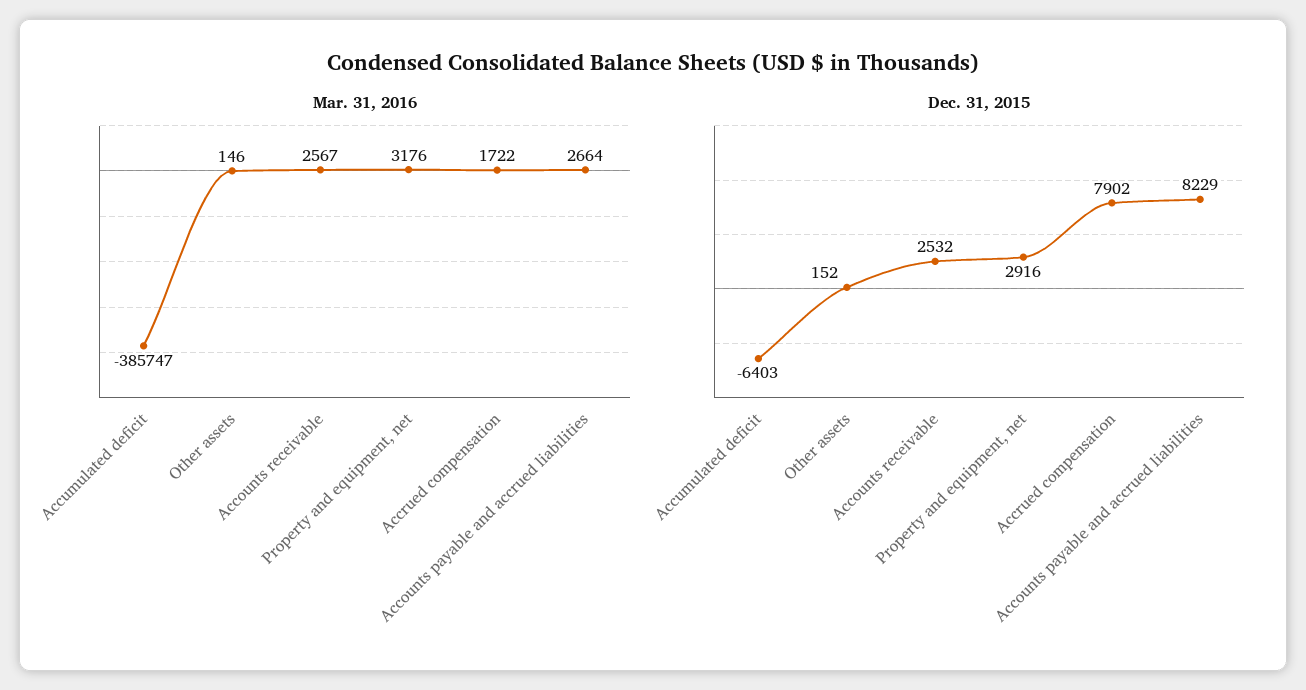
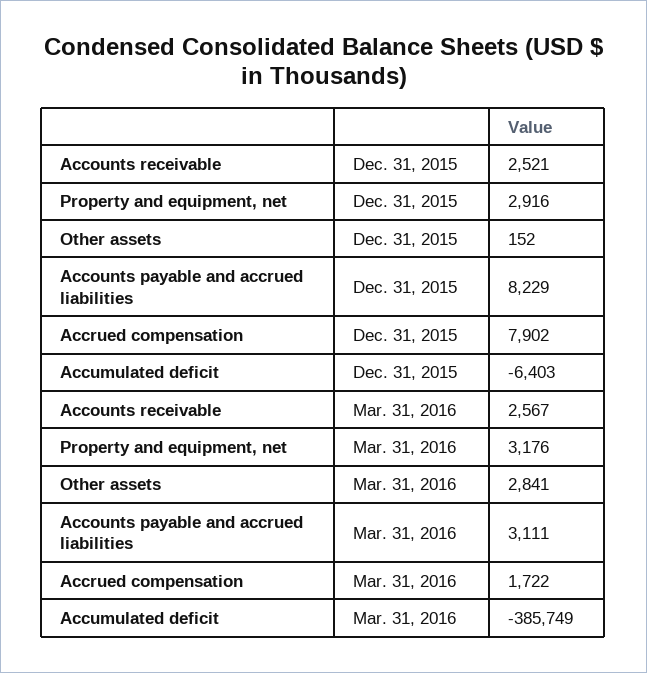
Mar. 31, 2016, Accumulated deficit: -385747 -> -385749
Mar. 31, 2016, Other assets: 146 -> 2841
Mar. 31, 2016, Accounts payable and accrued liabilities: 2664 -> 3111
Dec. 31, 2015, Accounts receivable: 2532 -> 2521

